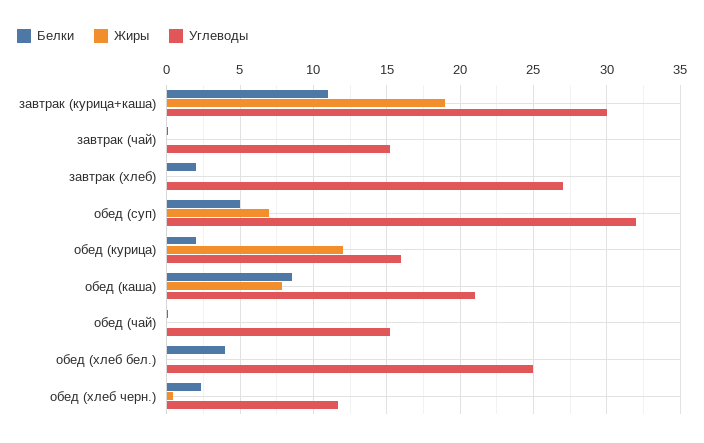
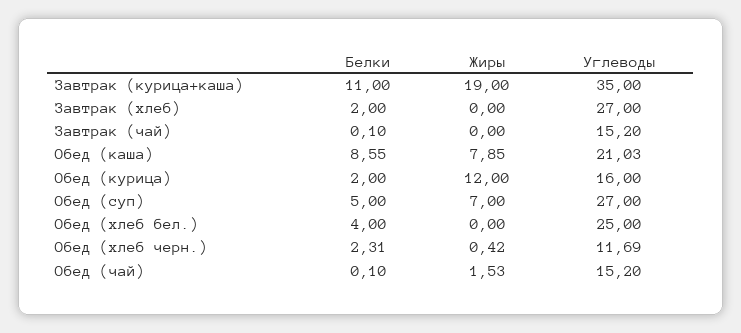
Углеводы, завтрак (курица+каша): 30 -> 35
Углеводы, обед (суп): 32 -> 27
Жиры, обед (чай): 0 -> 1.53

